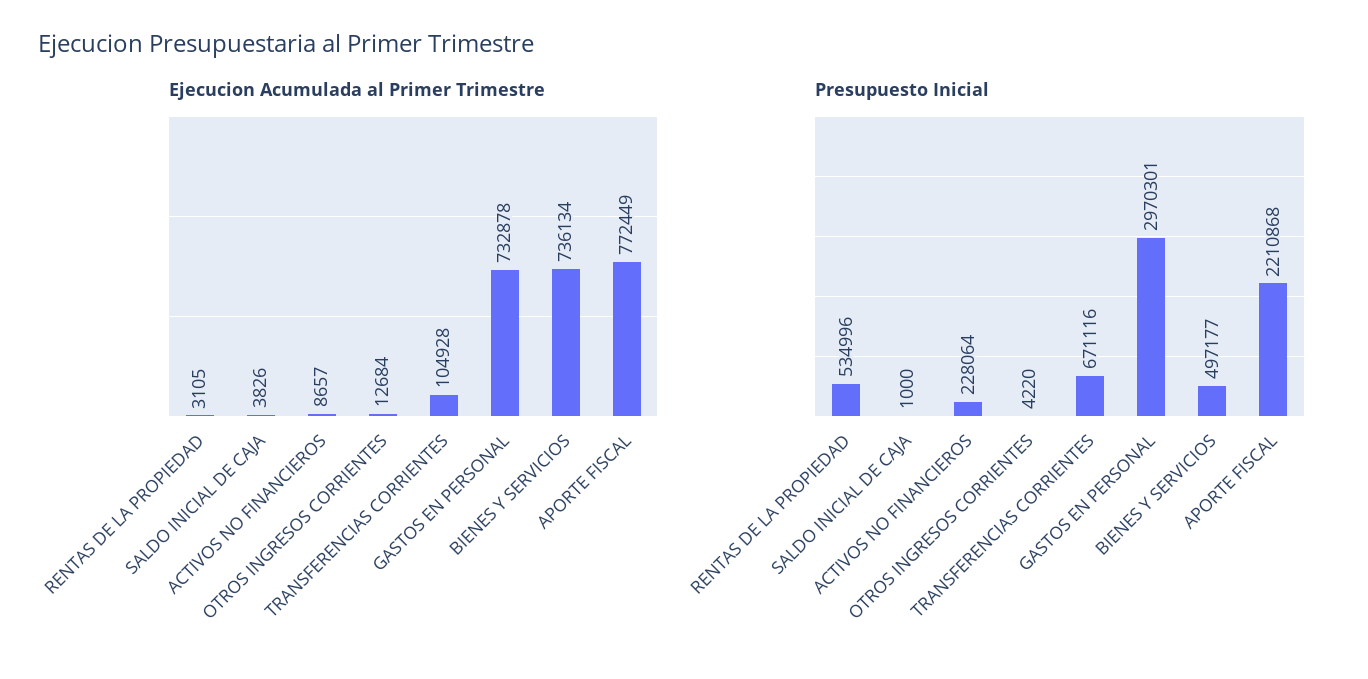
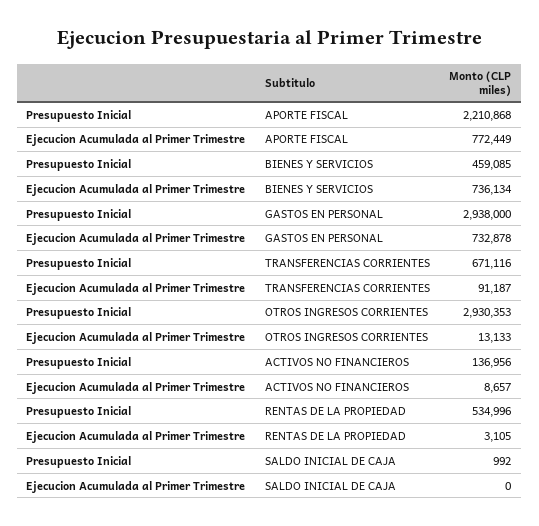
Ejecucion Acumulada al Primer Trimestre, SALDO INICIAL DE CAJA: 3826 -> 0
Ejecucion Acumulada al Primer Trimestre, OTROS INGRESOS CORRIENTES: 12684 -> 13133
Ejecucion Acumulada al Primer Trimestre, TRANSFERENCIAS CORRIENTES: 104928 -> 91187
Presupuesto Inicial, SALDO INICIAL DE CAJA: 1000 -> 992
Presupuesto Inicial, ACTIVOS NO FINANCIEROS: 228064 -> 136956
Presupuesto Inicial, OTROS INGRESOS CORRIENTES: 4220 -> 2930353
Presupuesto Inicial, GASTOS EN PERSONAL: 2970301 -> 2938000
Presupuesto Inicial, BIENES Y SERVICIOS: 497177 -> 459085

